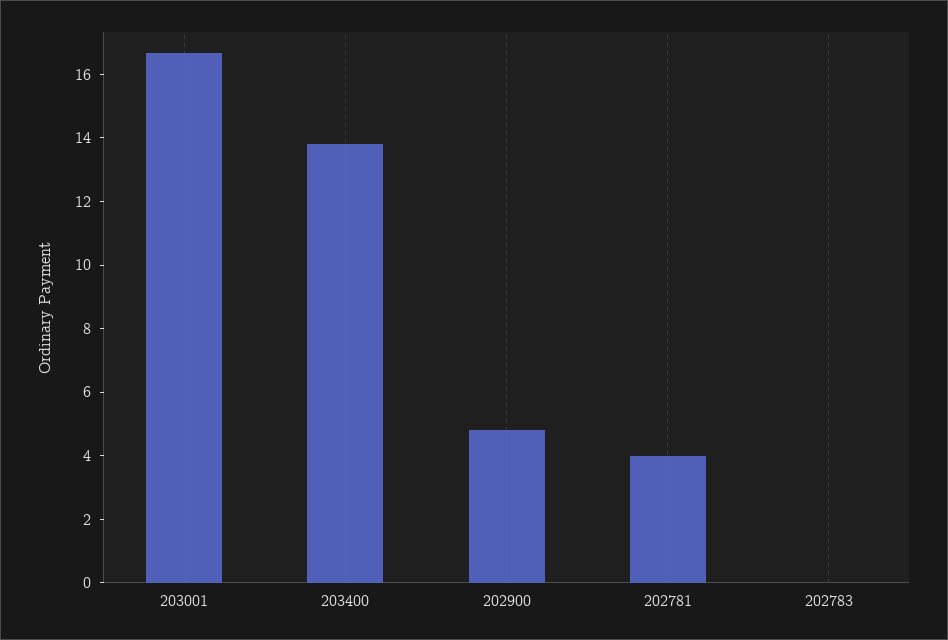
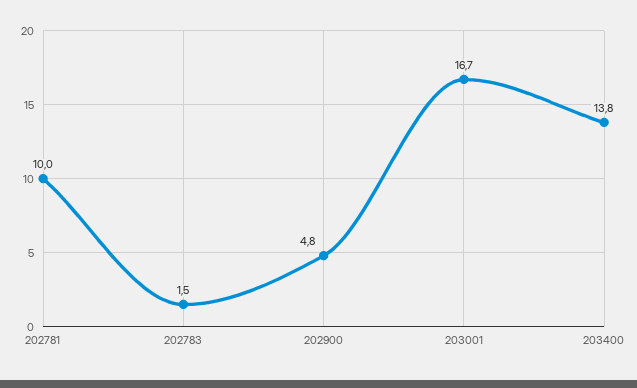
202781: 4 -> 10
202783: 0 -> 1.5

